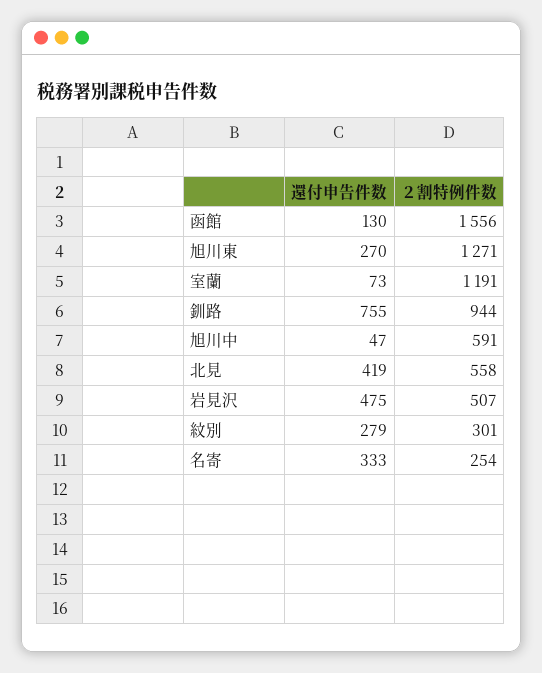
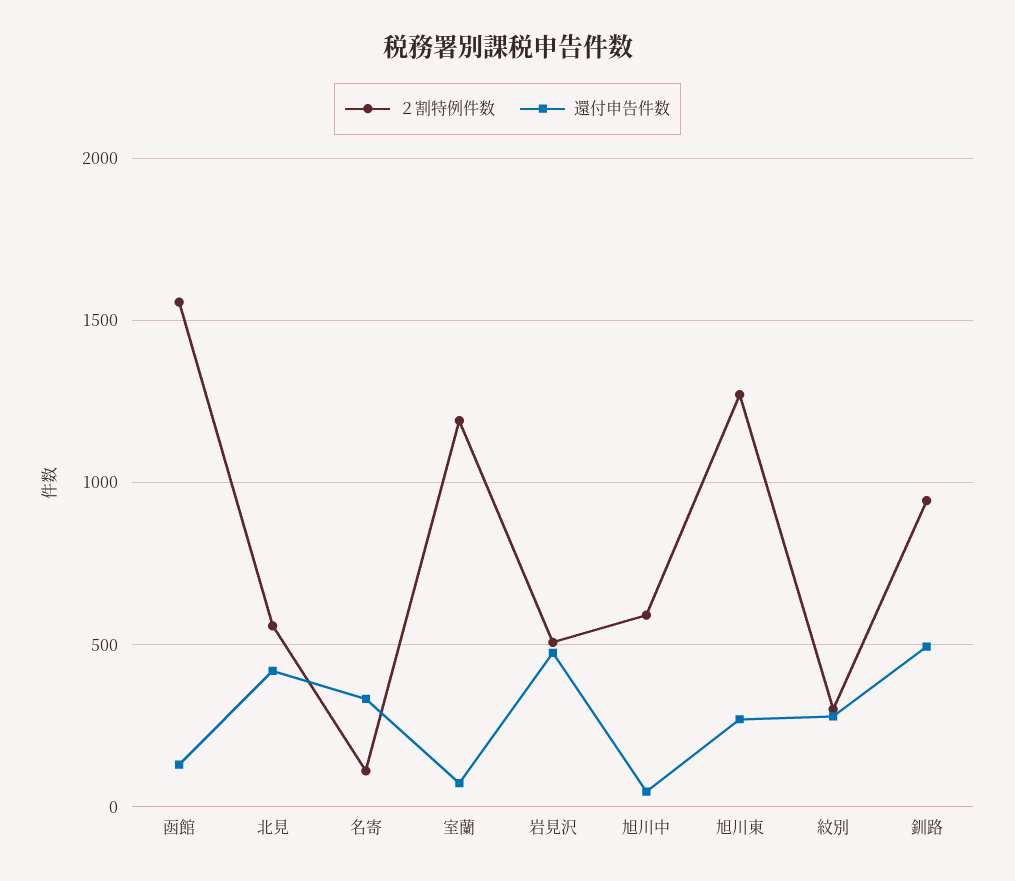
還付申告件数, 釧路: 755 -> 500
２割特例件数, 名寄: 254 -> 100

